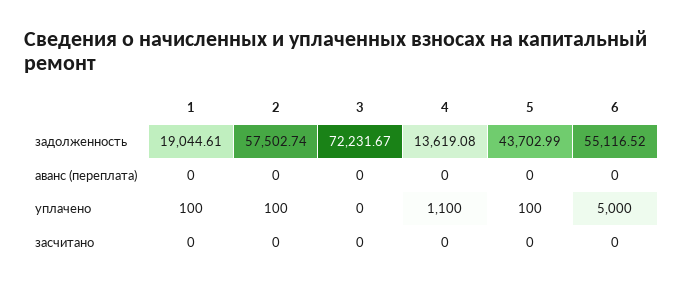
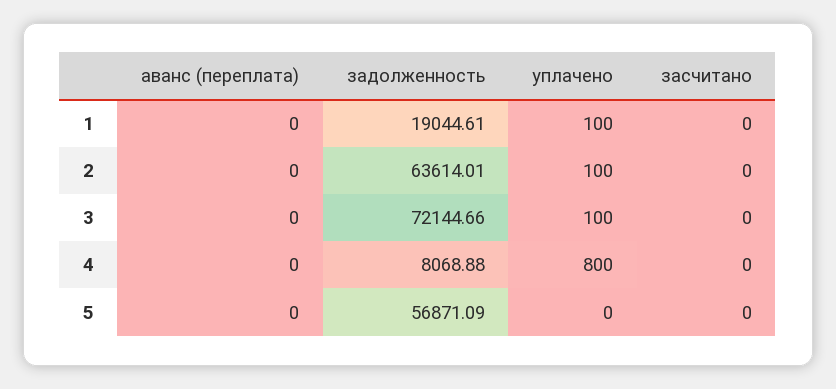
2, задолженность: 57502.74 -> 63614.01
3, задолженность: 72231.67 -> 72144.66
4, задолженность: 13619.08 -> 8068.88
5, задолженность: 43702.99 -> 56871.09
6, задолженность: 55116.52 -> none
6, аванс (переплата): 0 -> none
3, уплачено: 0 -> 100
4, уплачено: 1100 -> 800
5, уплачено: 100 -> 0
6, уплачено: 5000 -> none
6, засчитано: 0 -> none

